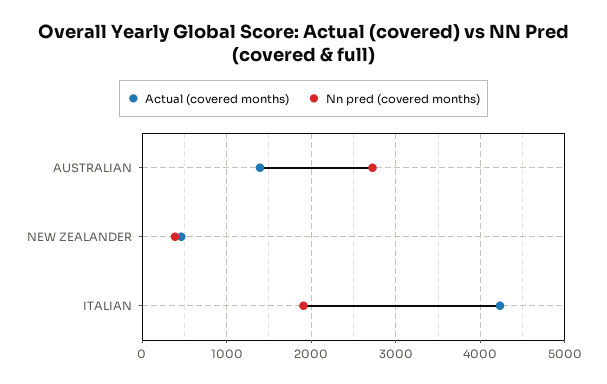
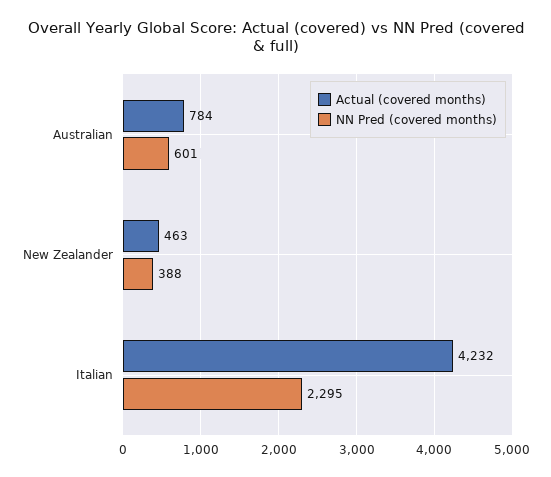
Actual (covered months), AUSTRALIAN: 1400 -> 784
Nn pred (covered months), AUSTRALIAN: 2700 -> 601
Nn pred (covered months), ITALIAN: 1900 -> 2295

